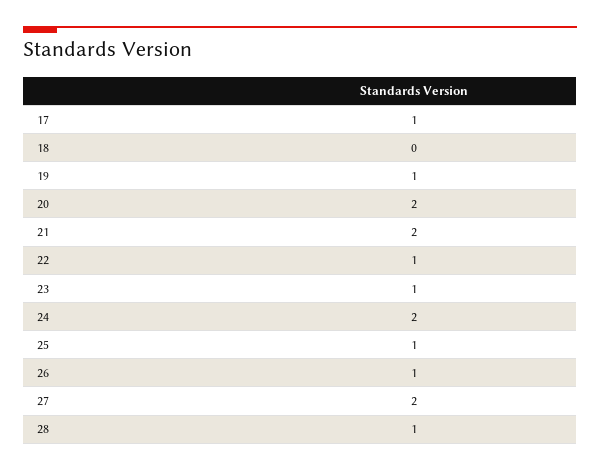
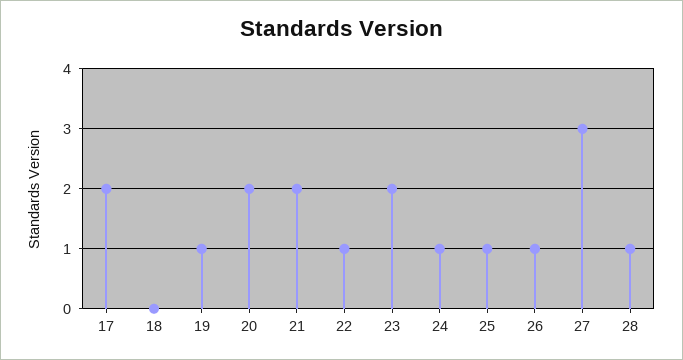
17: 1 -> 2
23: 1 -> 2
24: 2 -> 1
27: 2 -> 3

